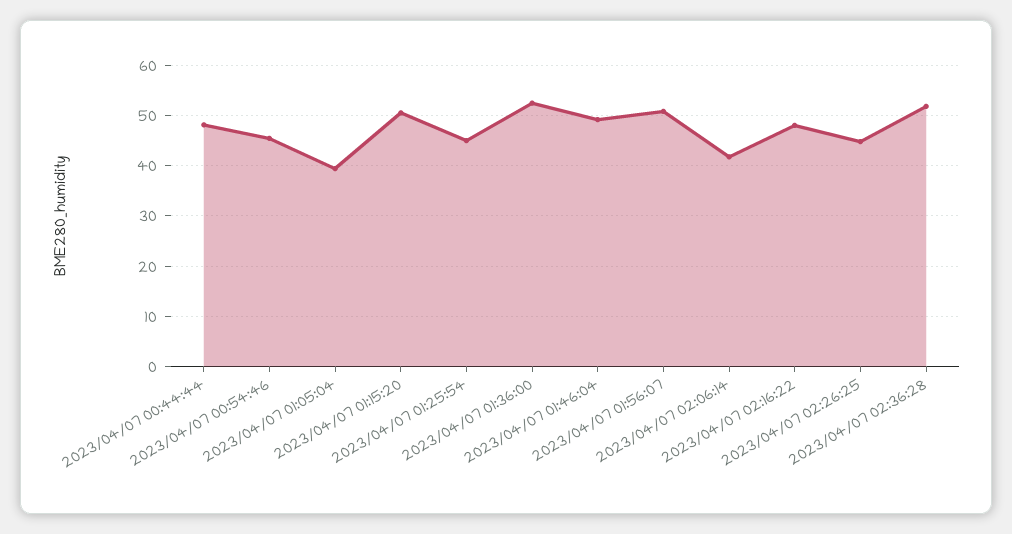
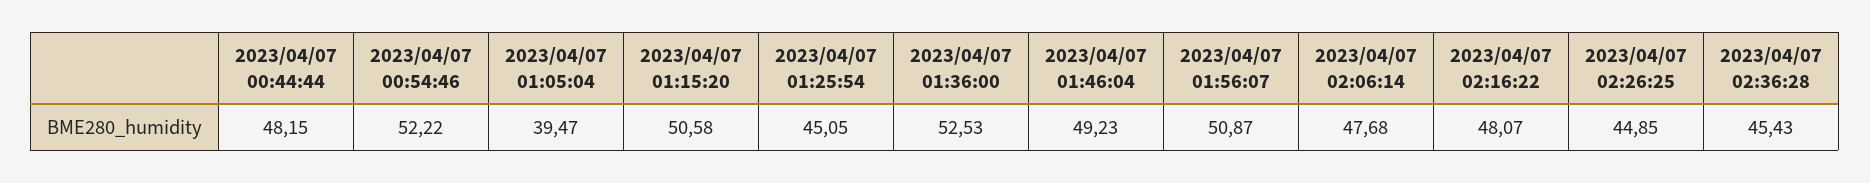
2023/04/07 00:54:46: 46 -> 52.22
2023/04/07 02:06:14: 42 -> 47.68
2023/04/07 02:36:28: 52 -> 45.43

